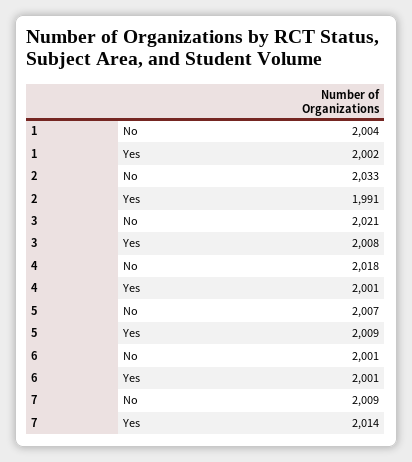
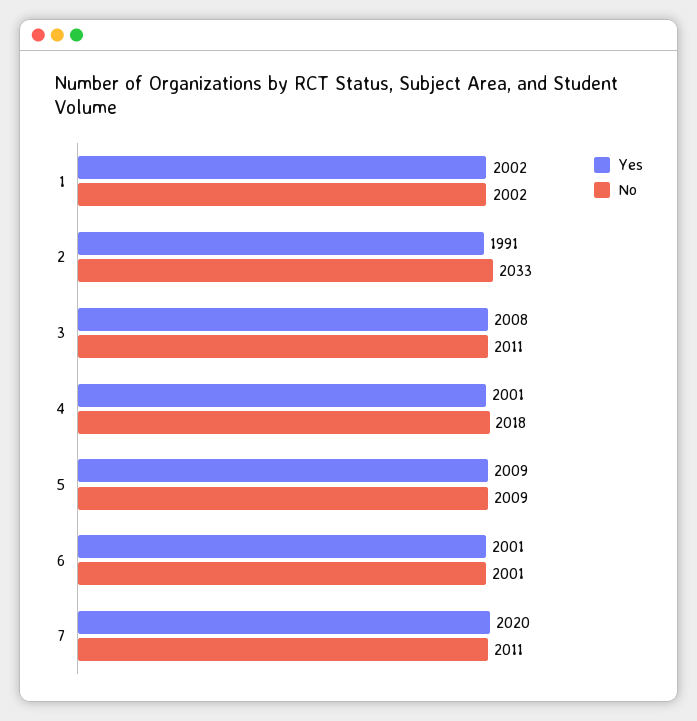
No, 1: 2004 -> 2002
No, 3: 2021 -> 2011
No, 5: 2007 -> 2009
No, 7: 2009 -> 2011
Yes, 7: 2014 -> 2020

